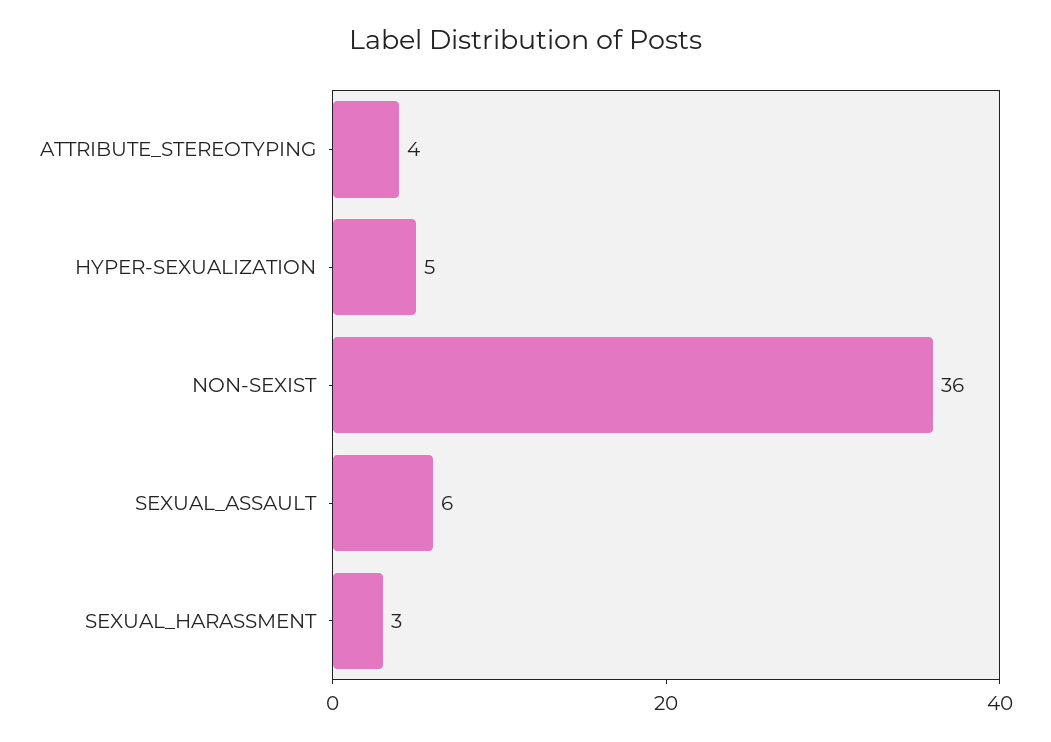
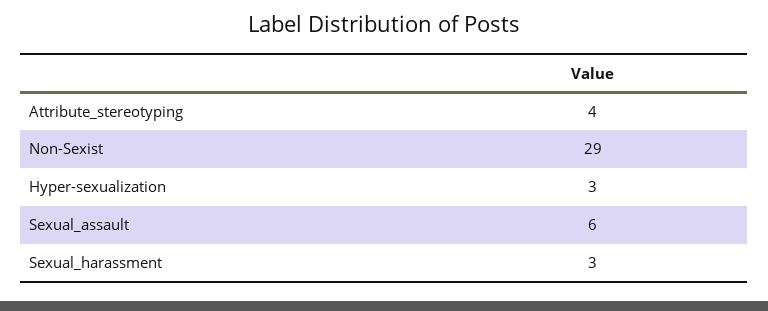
HYPER-SEXUALIZATION: 5 -> 3
NON-SEXIST: 36 -> 29

